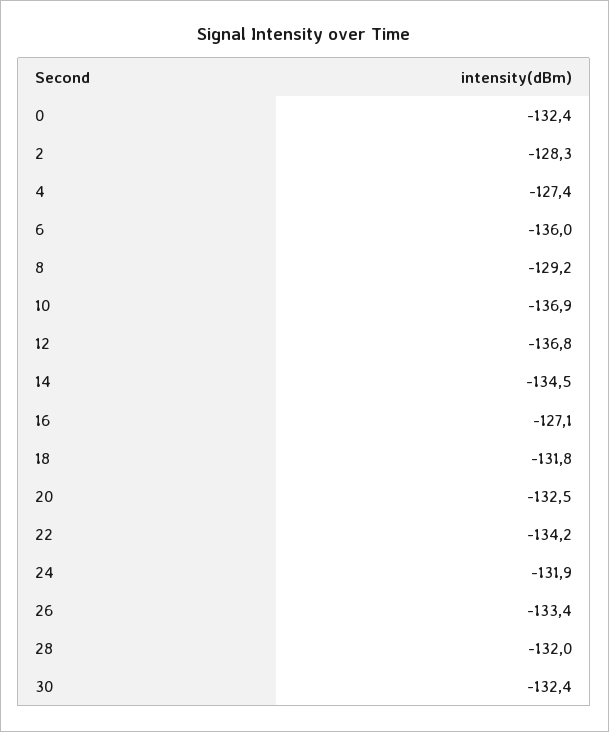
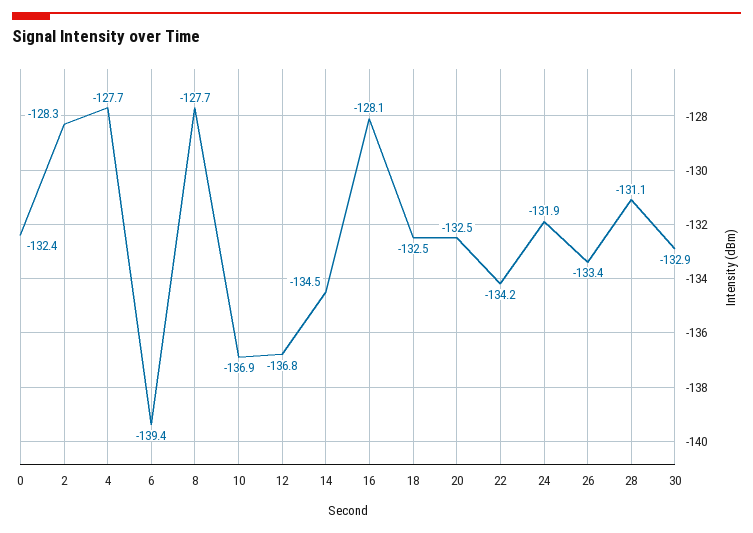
4: -127.4 -> -127.7
6: -136 -> -139.4
8: -129.2 -> -127.7
16: -127.1 -> -128.1
18: -131.8 -> -132.5
28: -132 -> -131.1
30: -132.4 -> -132.9

